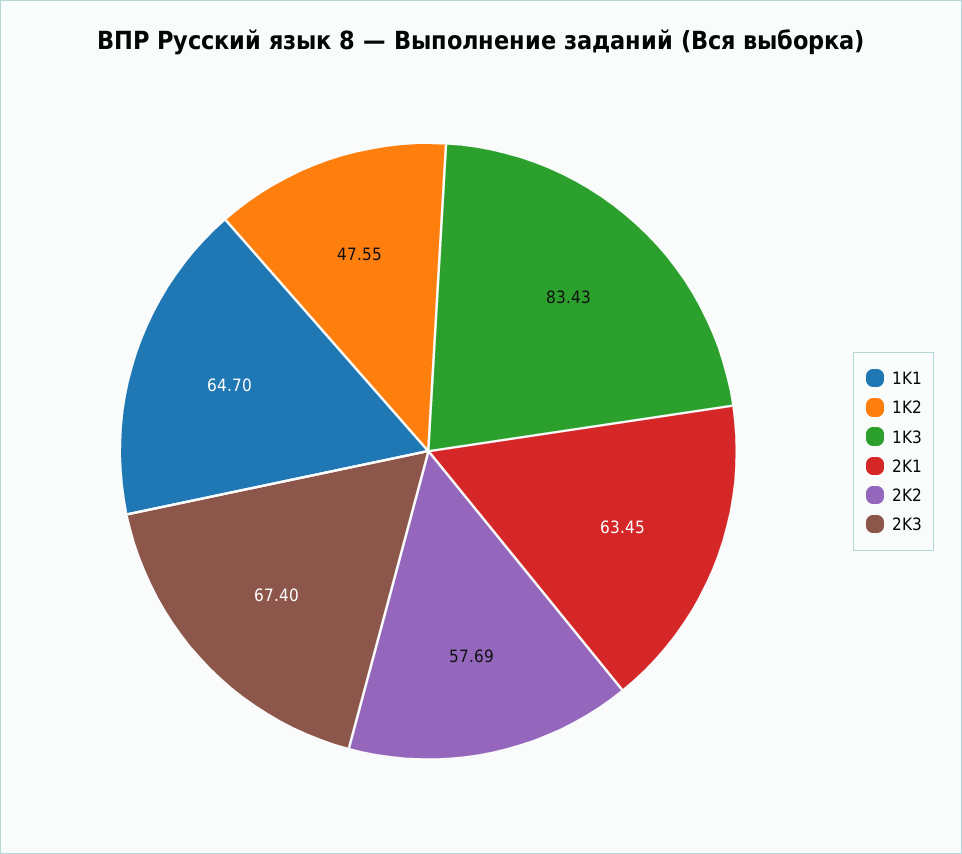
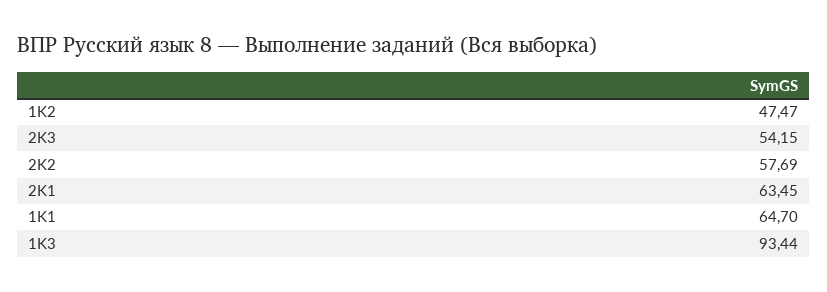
1K2: 47.55 -> 47.47
1K3: 83.43 -> 93.44
2K3: 67.4 -> 54.15

